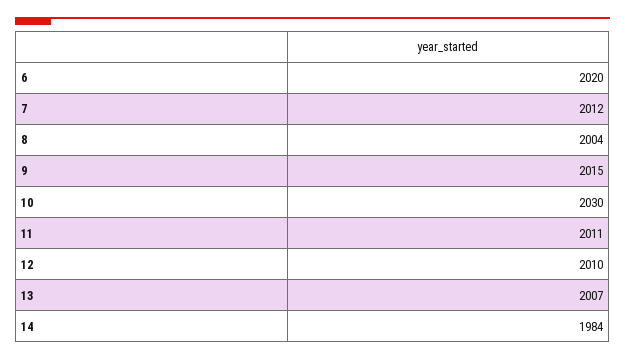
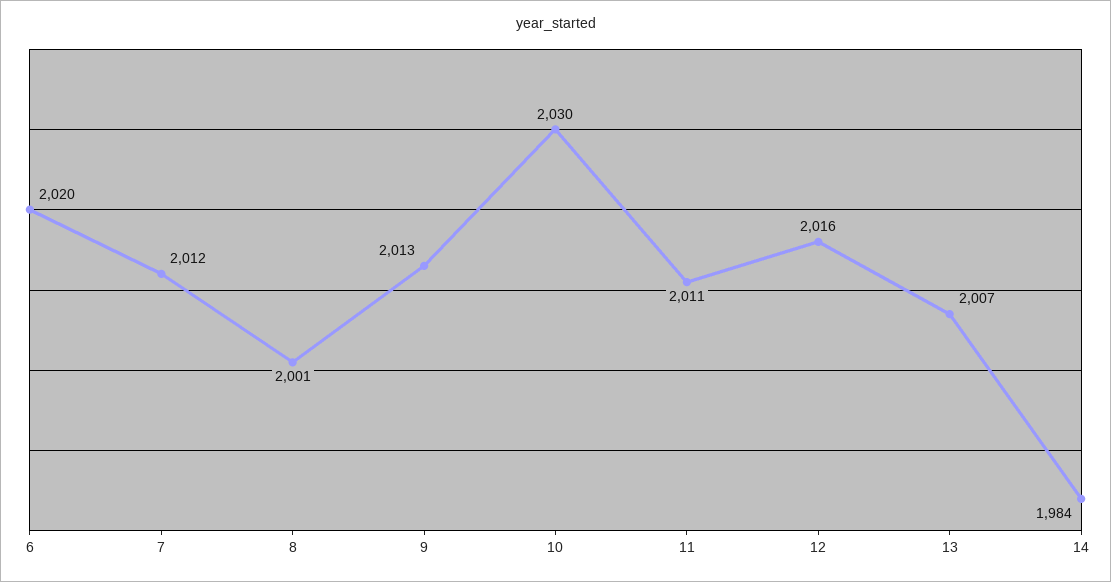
8: 2004 -> 2001
9: 2015 -> 2013
12: 2010 -> 2016

